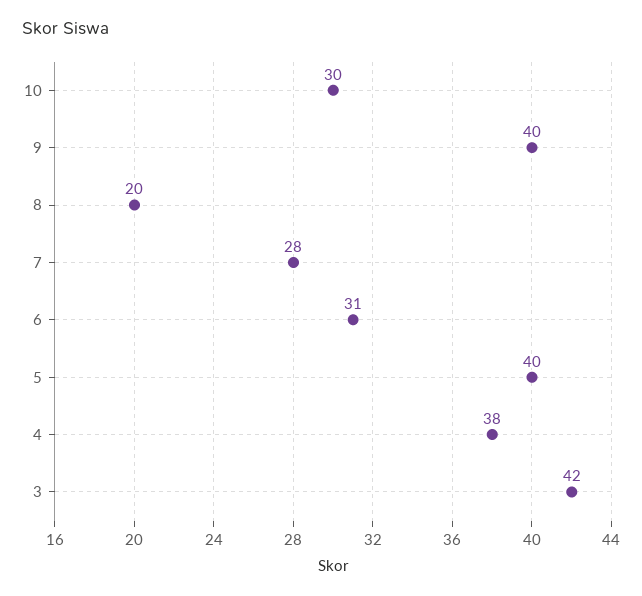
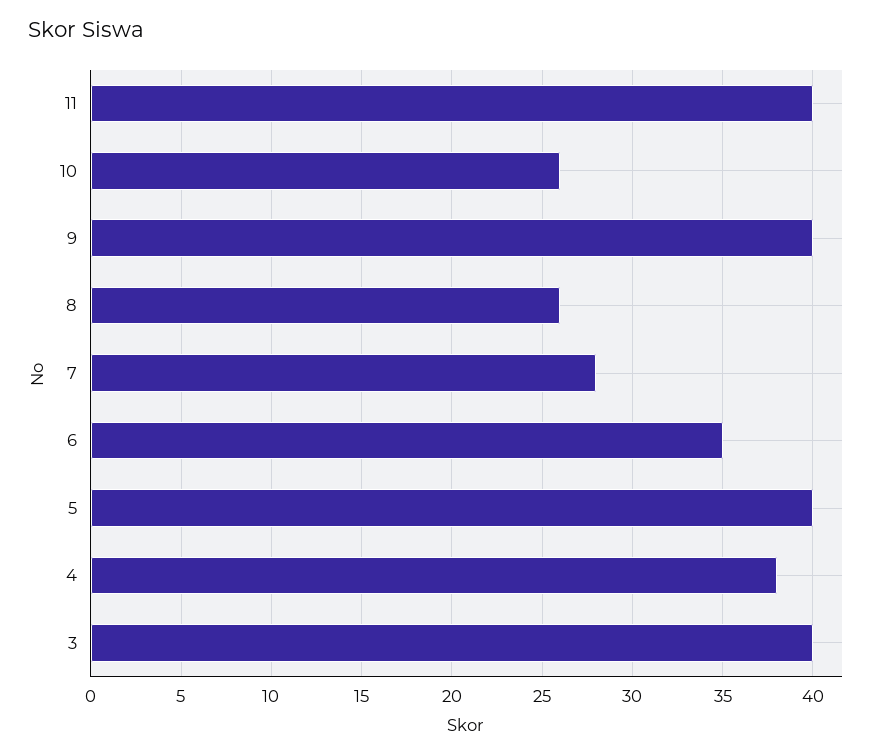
10: 30 -> 26
8: 20 -> 26
6: 31 -> 35
3: 42 -> 40
11: none -> 40

